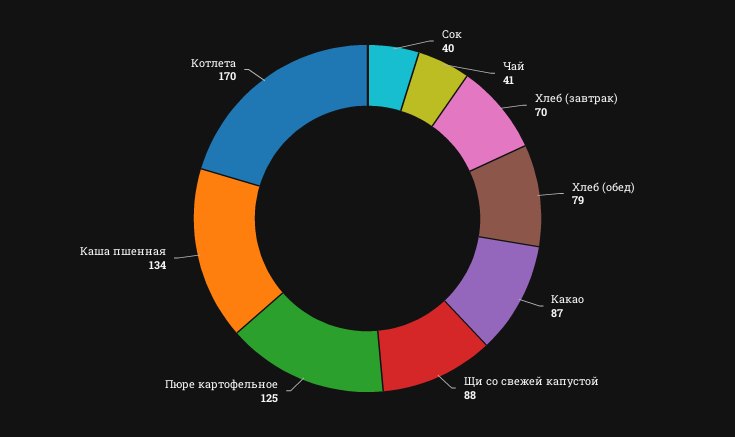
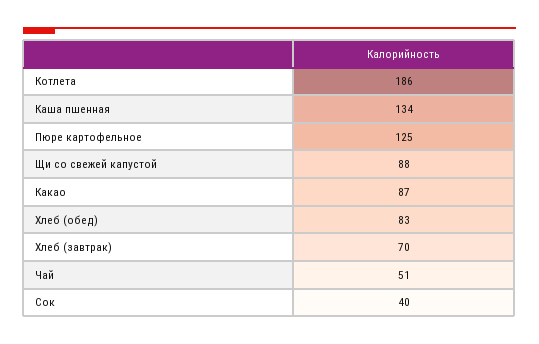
Чай: 41 -> 51
Хлеб (обед): 79 -> 83
Котлета: 170 -> 186

